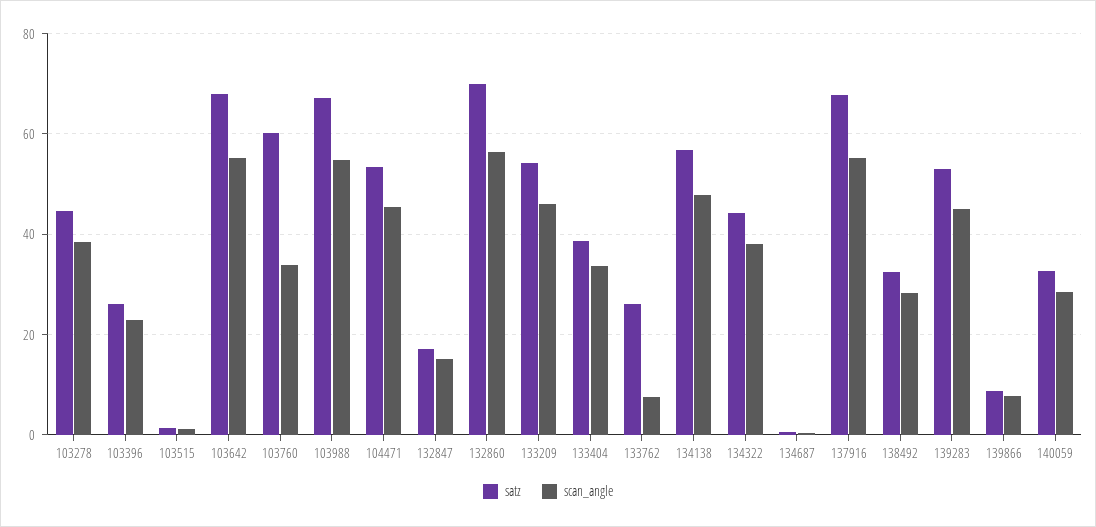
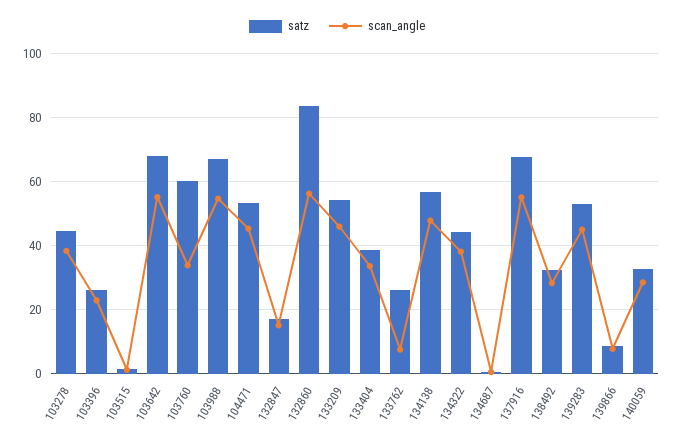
satz, 132860: 70 -> 84

